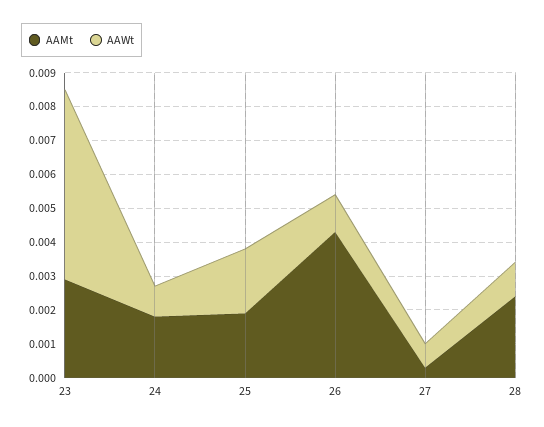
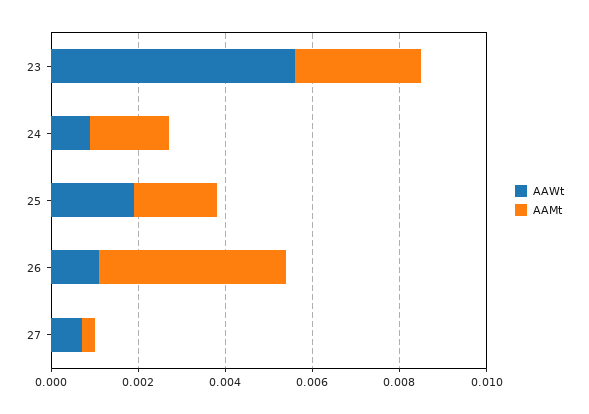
AAMt, 28: 0.0025 -> none
AAWt, 28: 0.001 -> none

